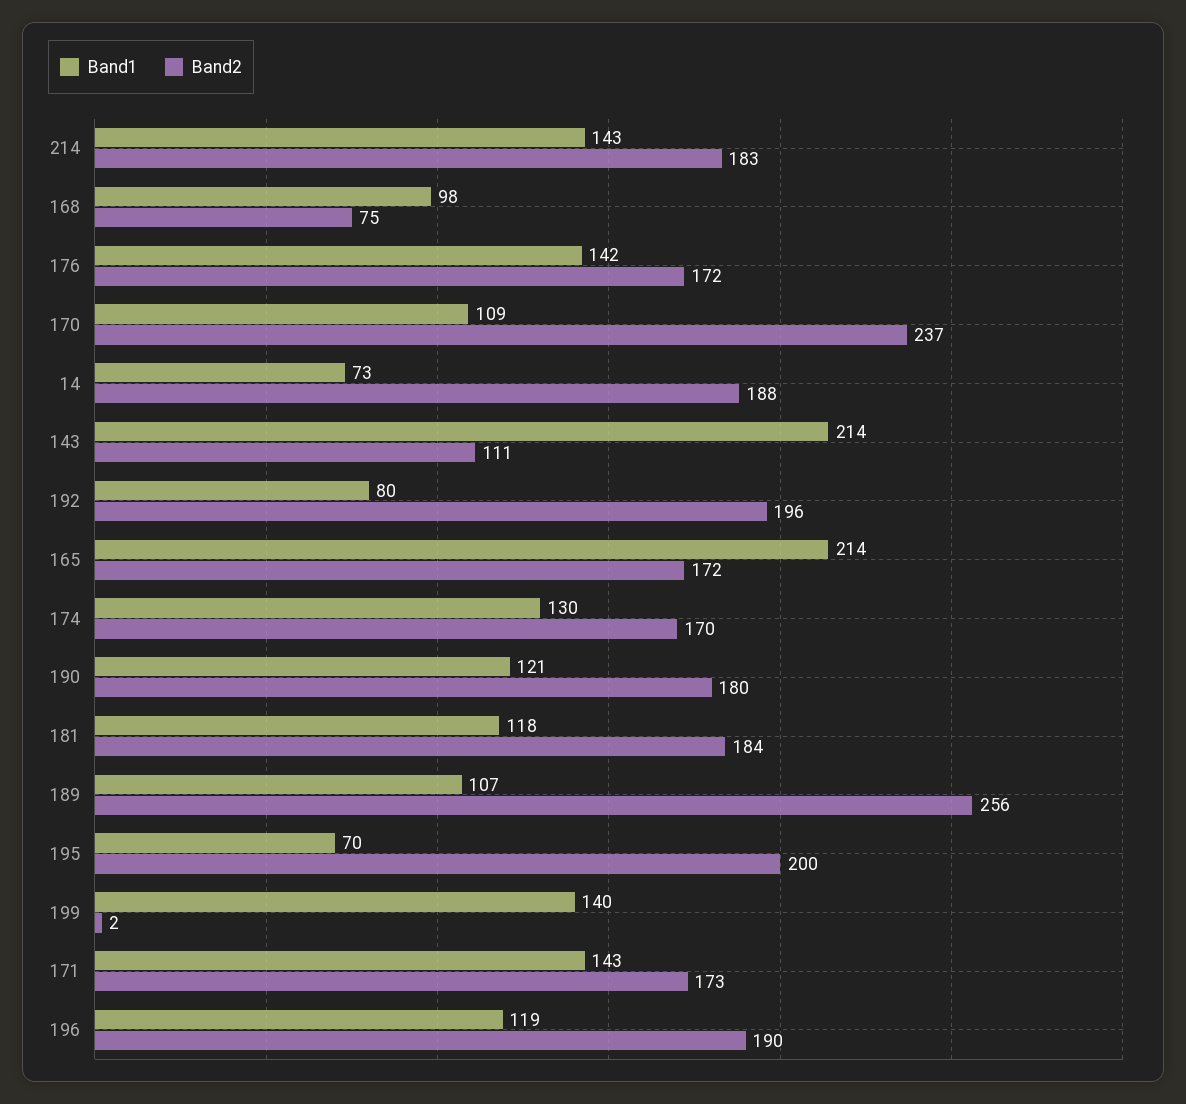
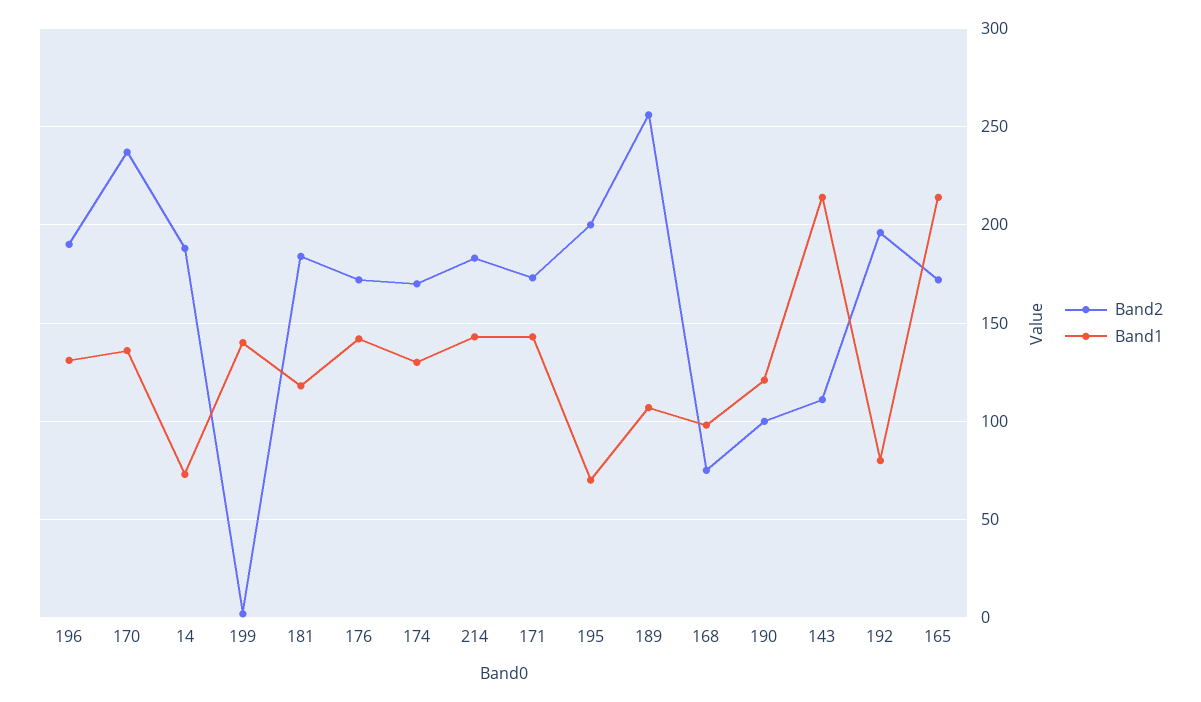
Band1, 170: 109 -> 135
Band2, 190: 180 -> 100
Band1, 196: 119 -> 130

